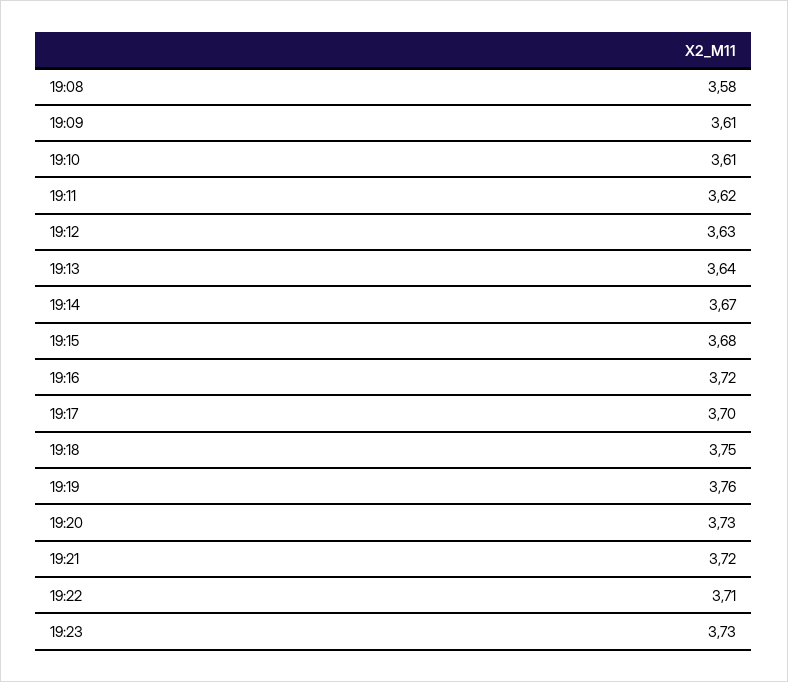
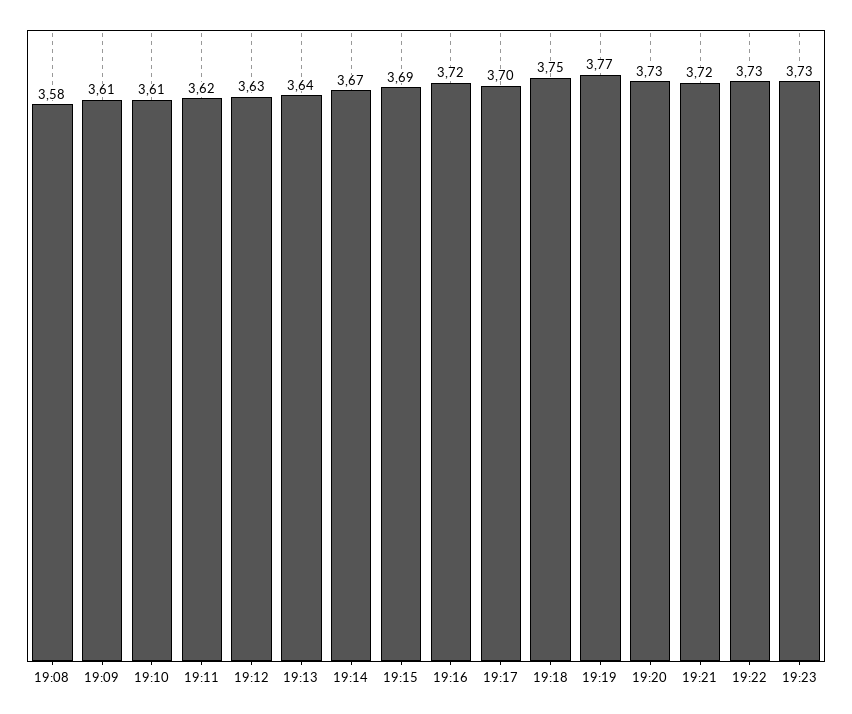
19:15: 3.68 -> 3.69
19:19: 3.76 -> 3.77
19:22: 3.71 -> 3.73

